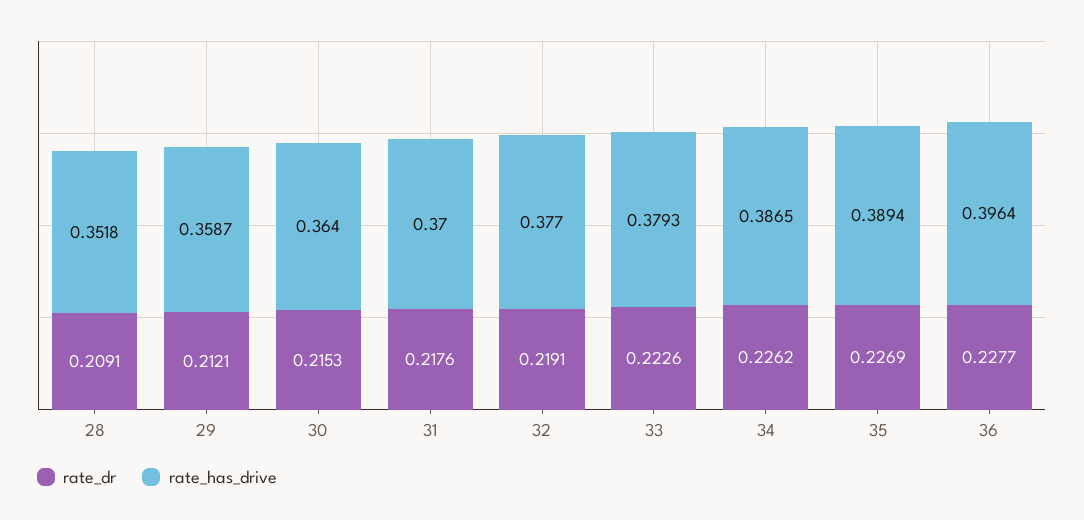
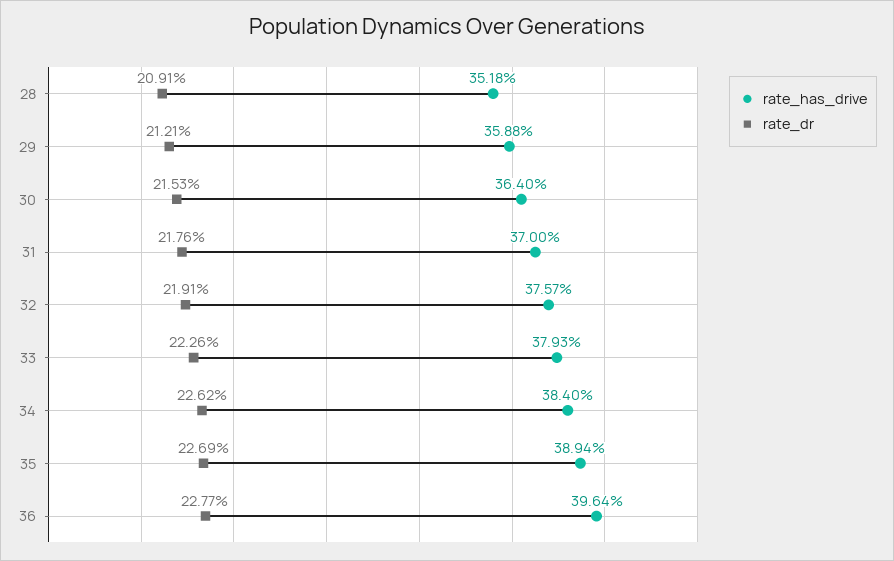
rate_has_drive, 29: 0.3587 -> 0.3588
rate_has_drive, 32: 0.377 -> 0.3757
rate_has_drive, 34: 0.3865 -> 0.384

